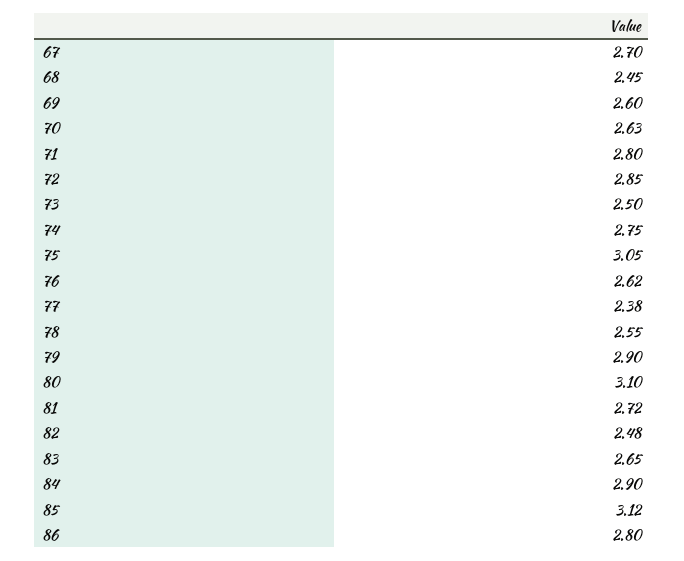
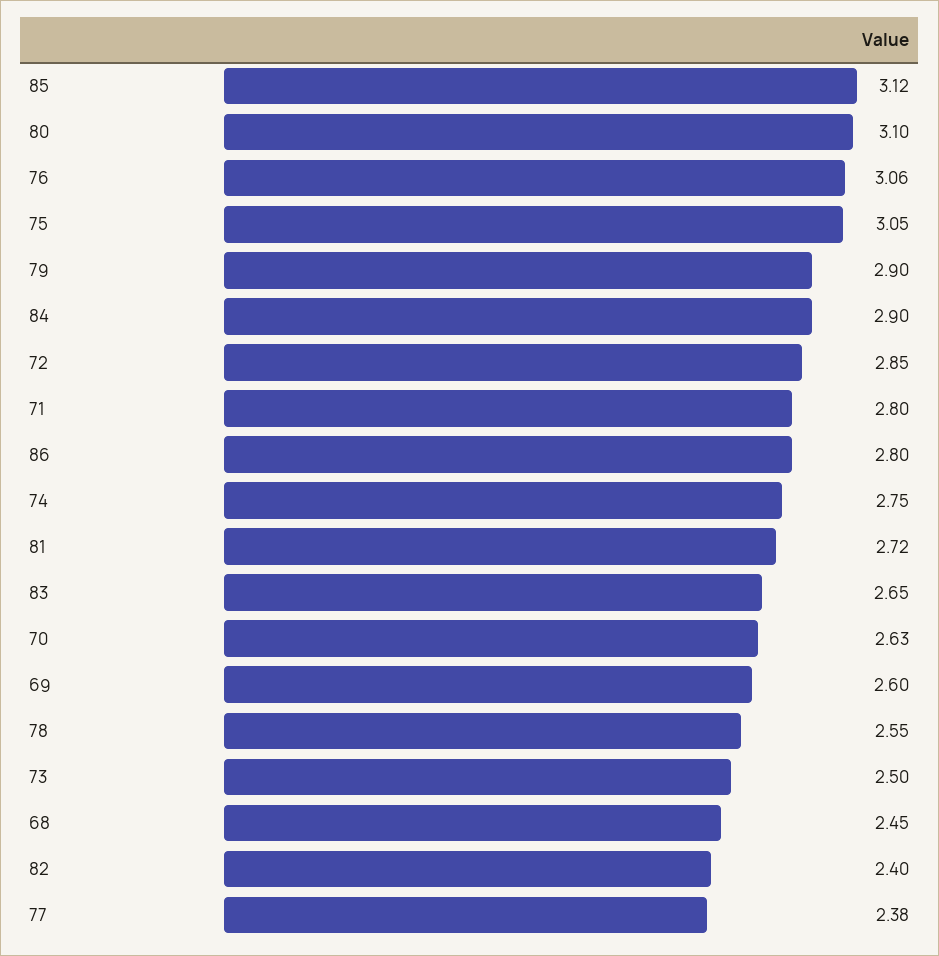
67: 2.7 -> none
76: 2.62 -> 3.06
82: 2.48 -> 2.4

